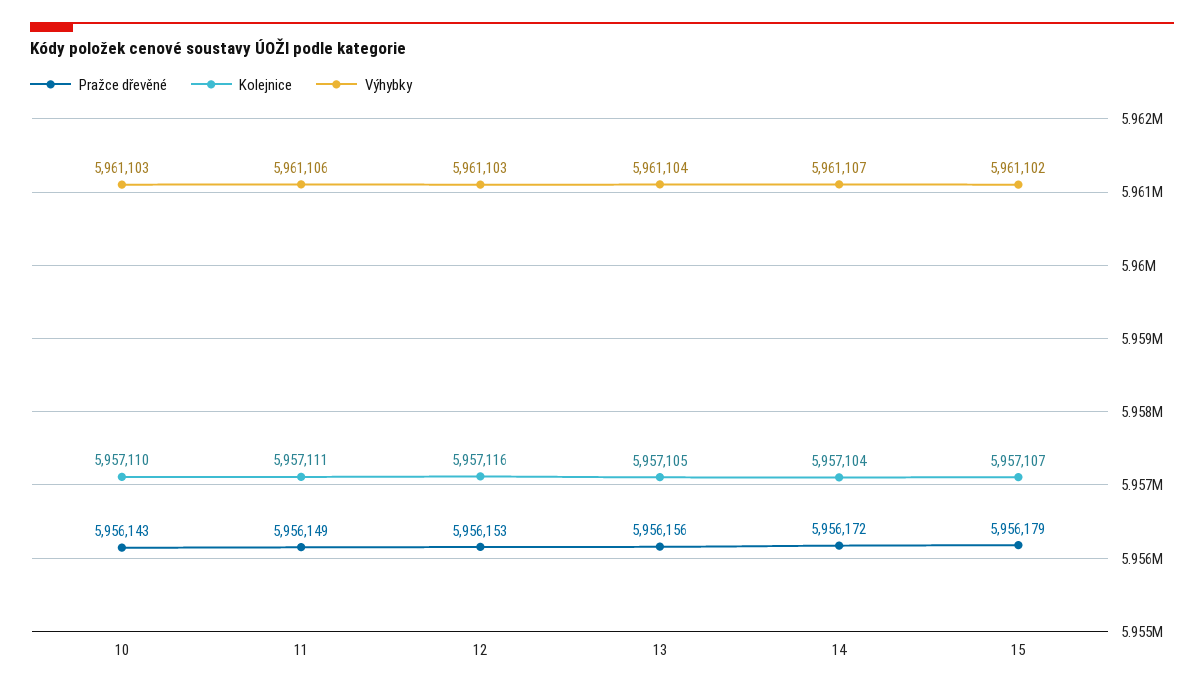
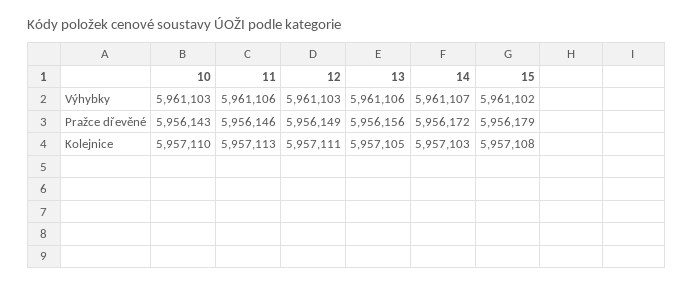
Pražce dřevěné, 11: 5956149 -> 5956146
Kolejnice, 11: 5957111 -> 5957113
Pražce dřevěné, 12: 5956153 -> 5956149
Kolejnice, 12: 5957116 -> 5957111
Výhybky, 13: 5961104 -> 5961106
Kolejnice, 14: 5957104 -> 5957103
Kolejnice, 15: 5957107 -> 5957108

